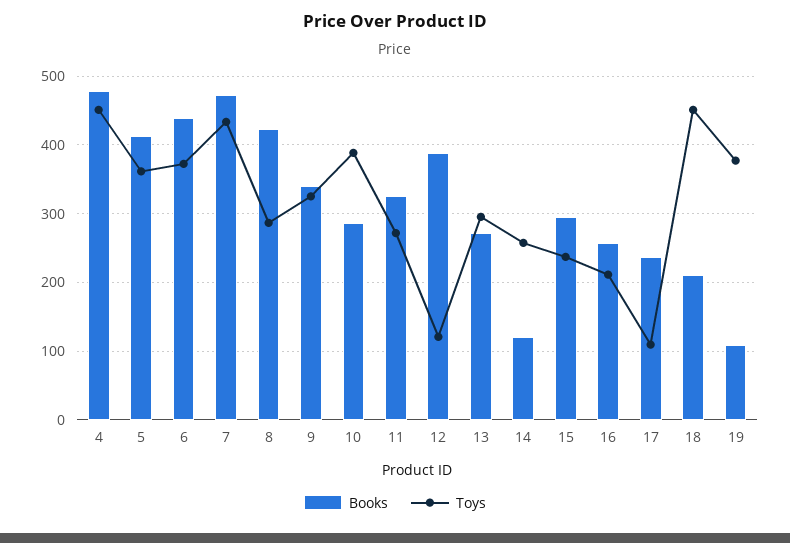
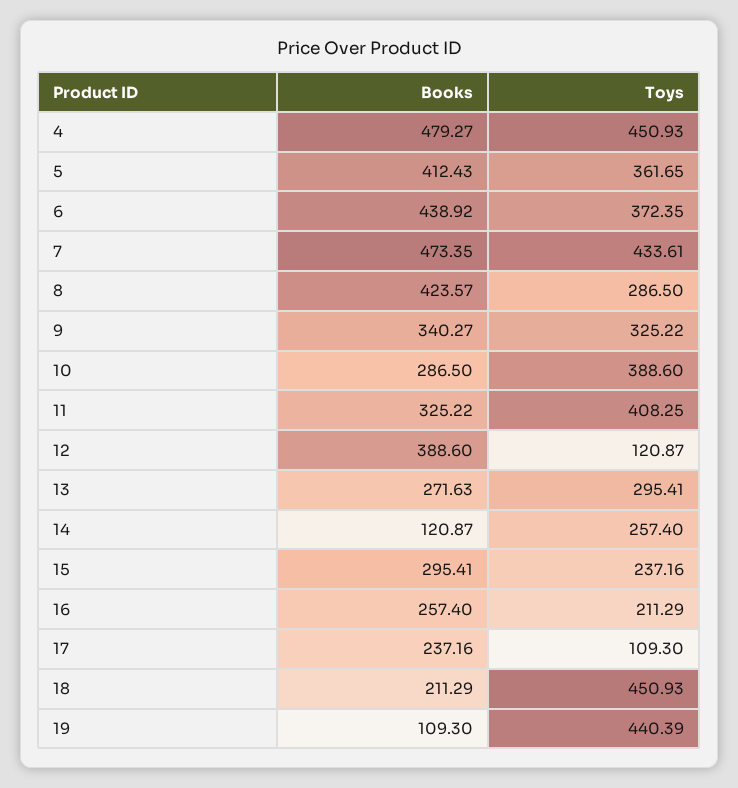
Toys, 11: 270 -> 408.25
Toys, 19: 380 -> 440.39

